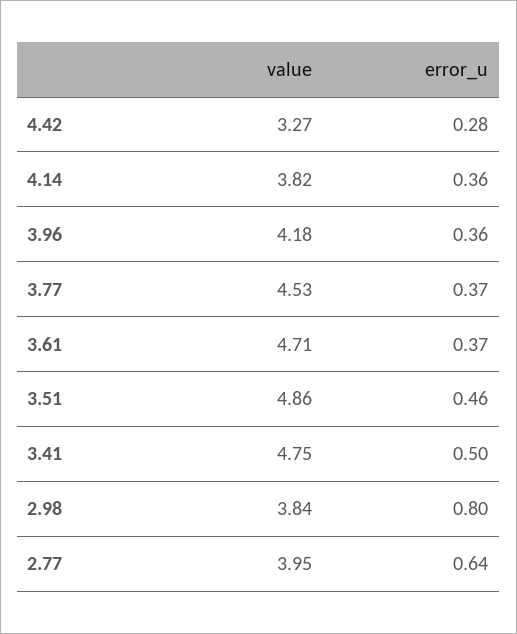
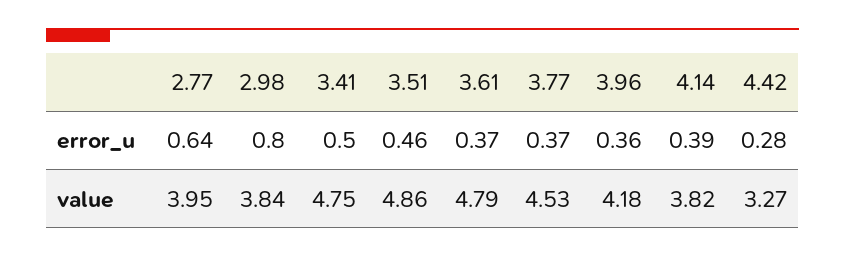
error_u, 4.14: 0.36 -> 0.39
value, 3.61: 4.71 -> 4.79

